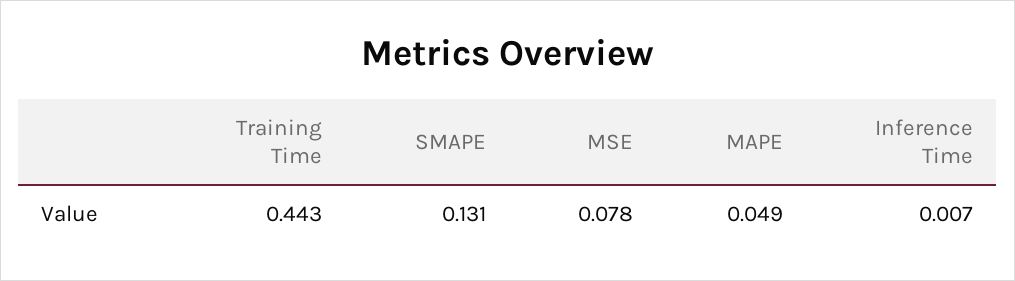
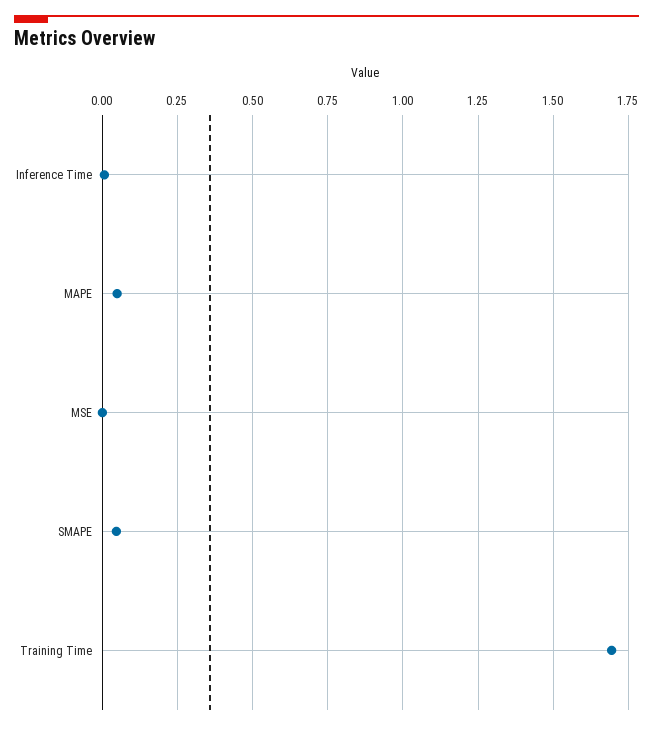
Training Time: 0.443 -> 1.7
SMAPE: 0.131 -> 0.05
MSE: 0.078 -> 0

